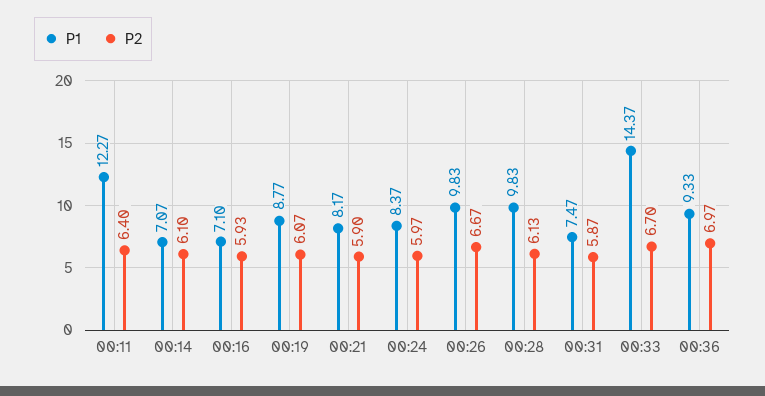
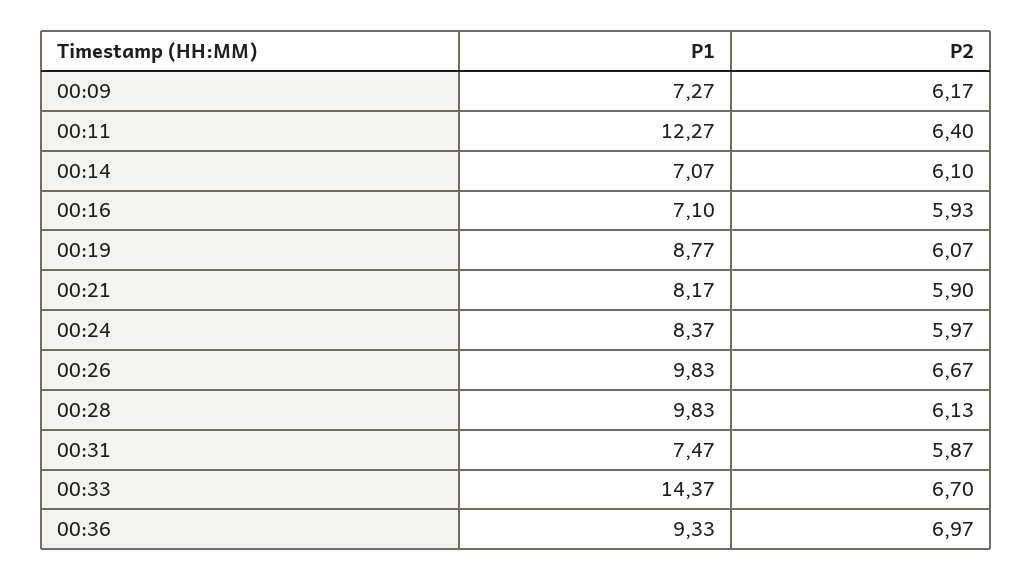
P1, 00:09: none -> 7.27
P2, 00:09: none -> 6.17

